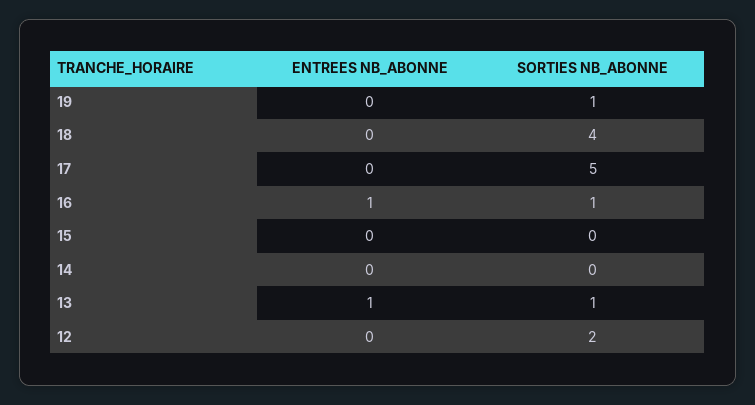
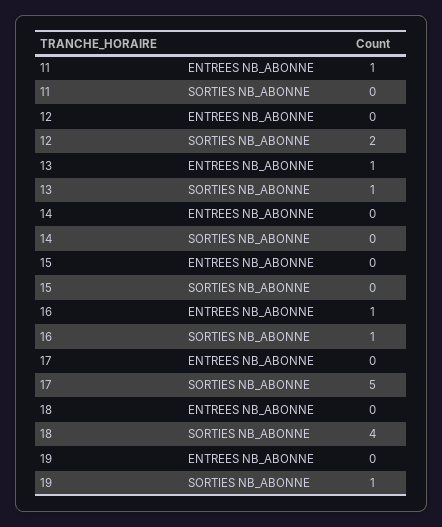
ENTREES NB_ABONNE, 11: none -> 1
SORTIES NB_ABONNE, 11: none -> 0

